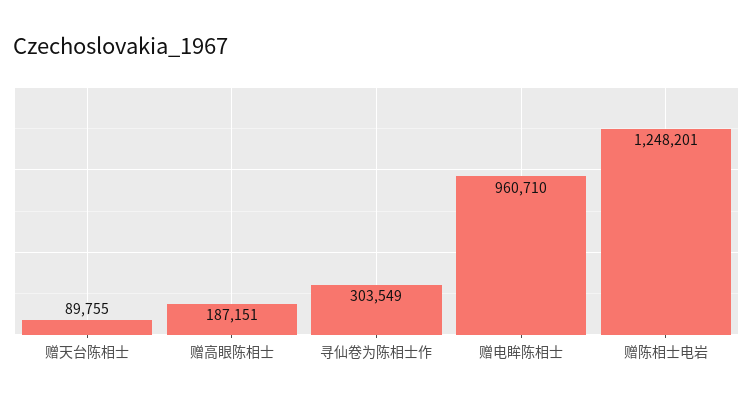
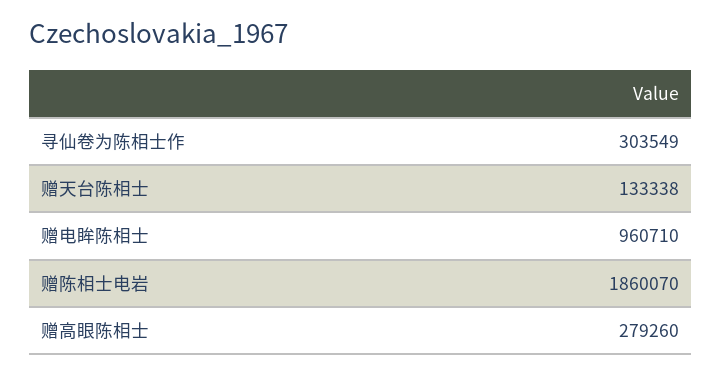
赠天台陈相士: 89755 -> 133338
赠高眼陈相士: 187151 -> 279260
赠陈相士电岩: 1248201 -> 1860070

